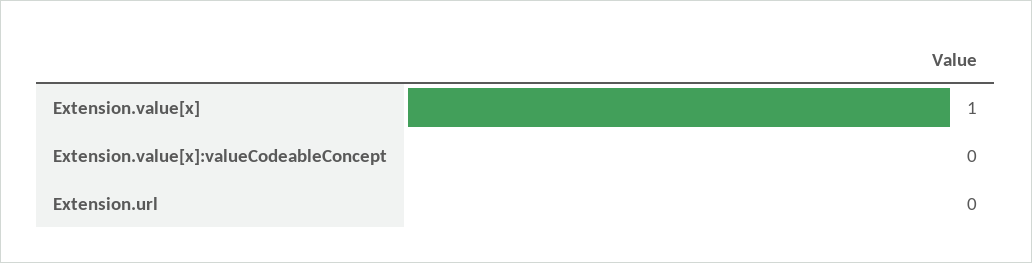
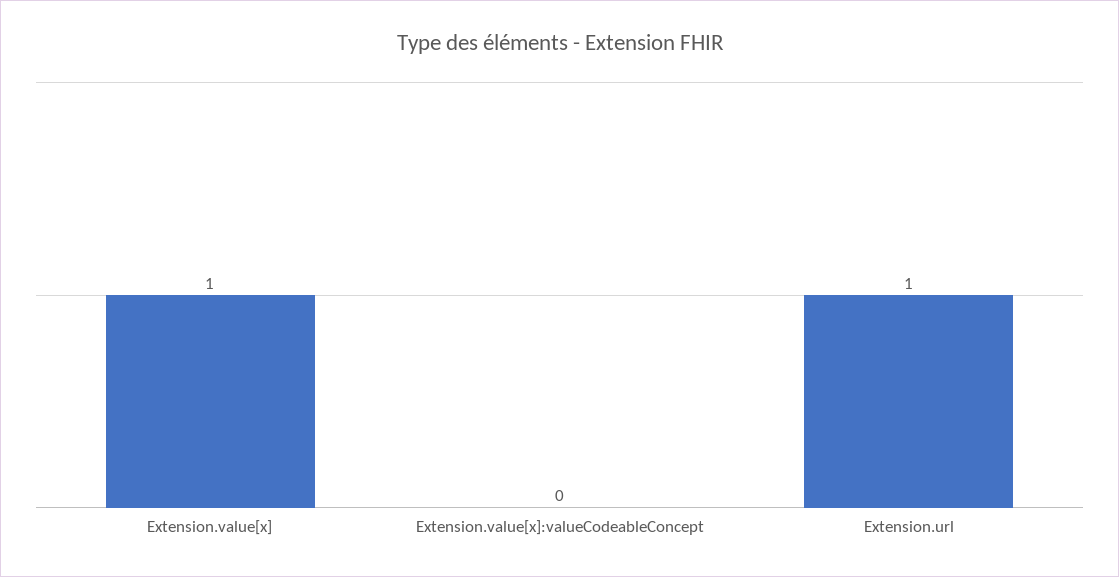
Extension.url: 0 -> 1

